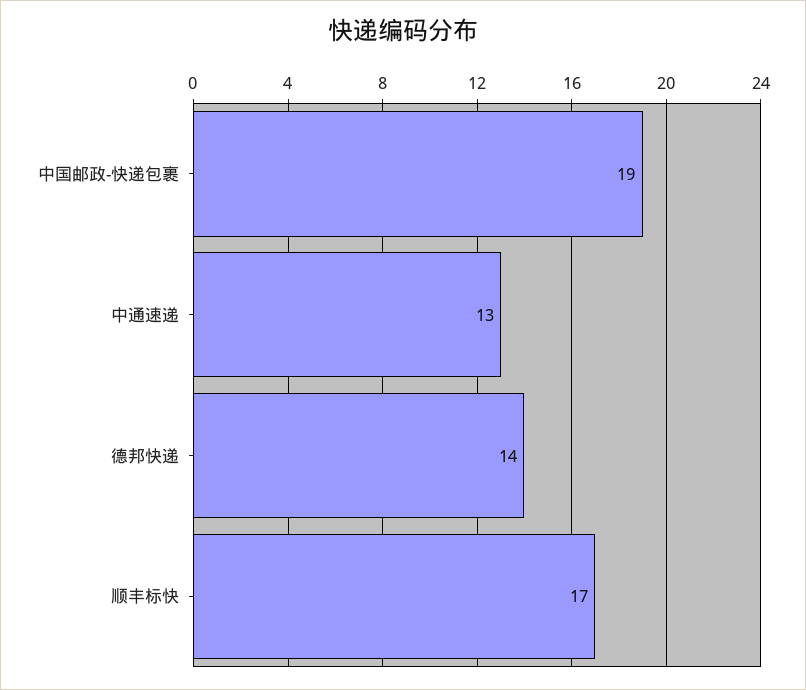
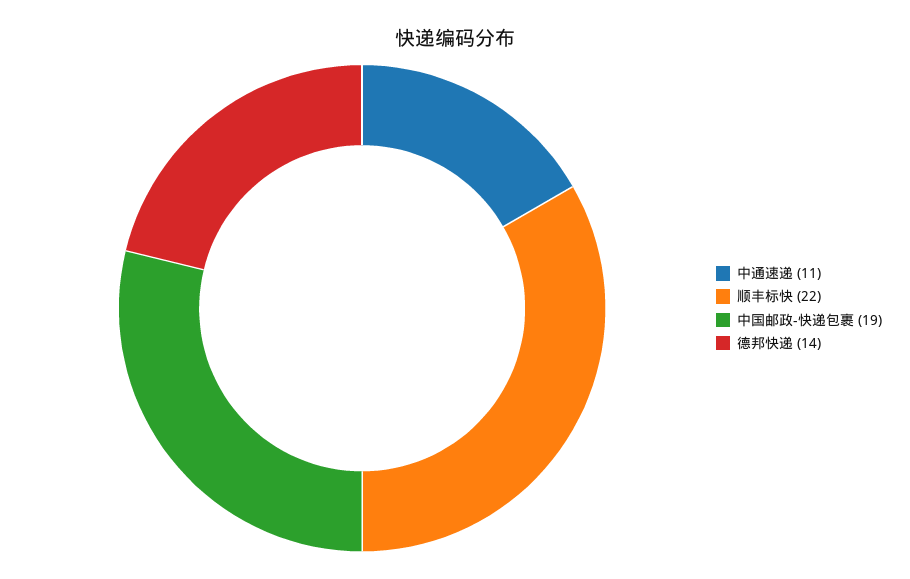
中通速递: 13 -> 11
顺丰标快: 17 -> 22

